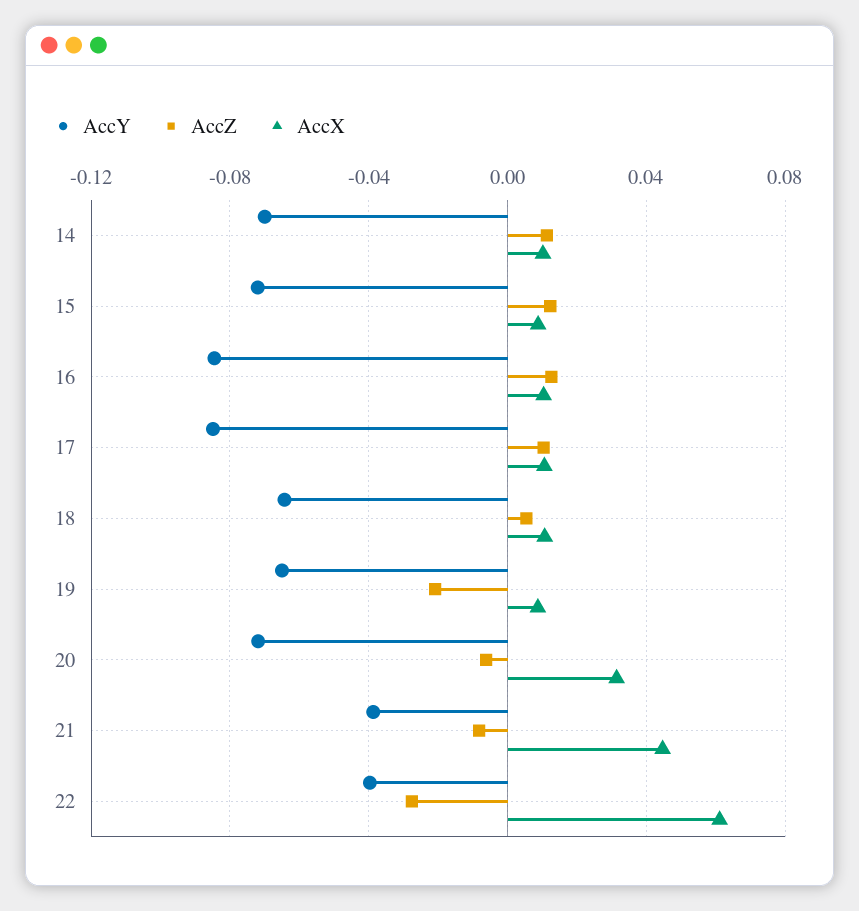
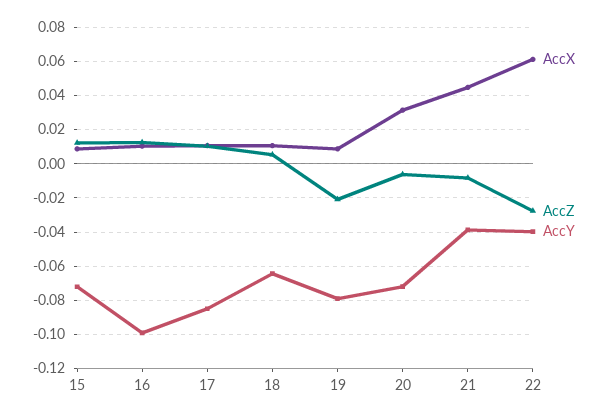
AccY, 14: -0.07 -> none
AccZ, 14: 0.01 -> none
AccX, 14: 0.01 -> none
AccY, 16: -0.085 -> -0.1
AccY, 19: -0.065 -> -0.08

